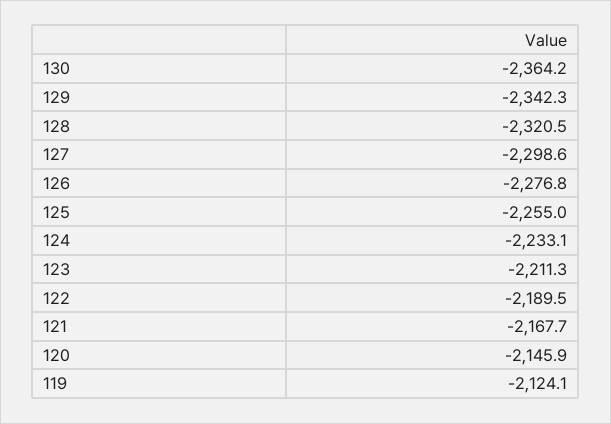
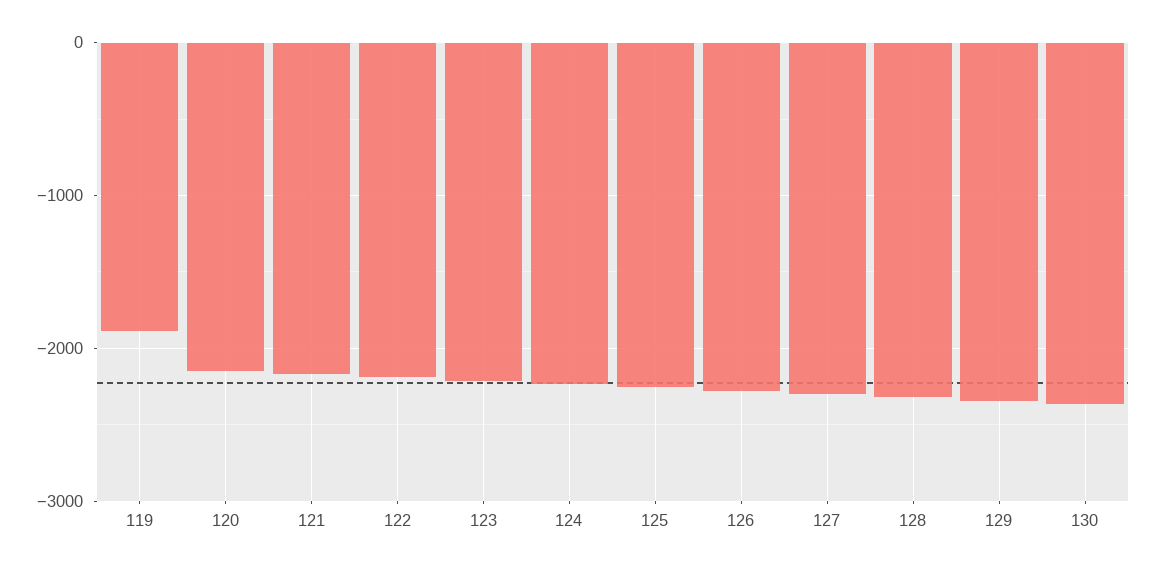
119: -2124.1 -> -1900

